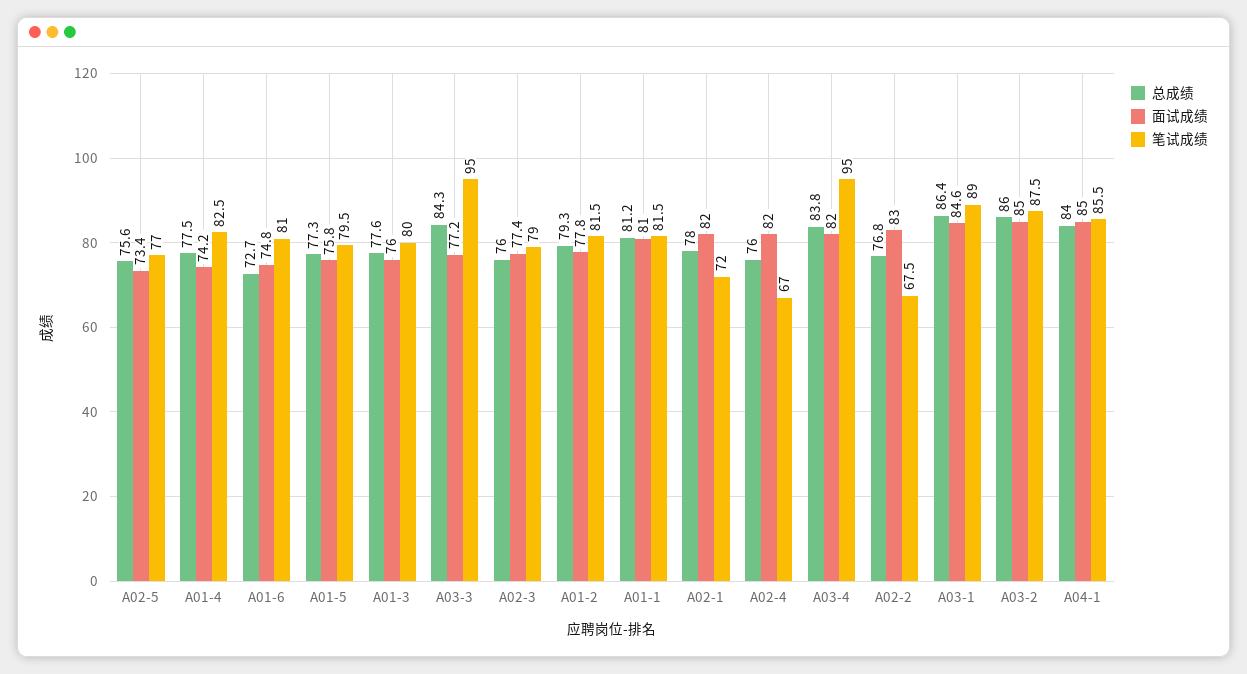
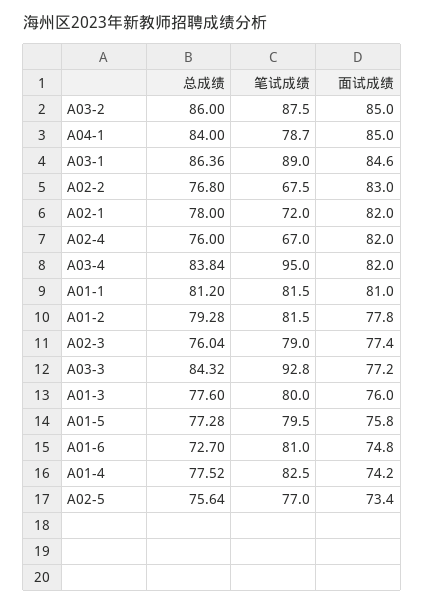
笔试成绩, A03-3: 95 -> 92.8
笔试成绩, A04-1: 85.5 -> 78.7

